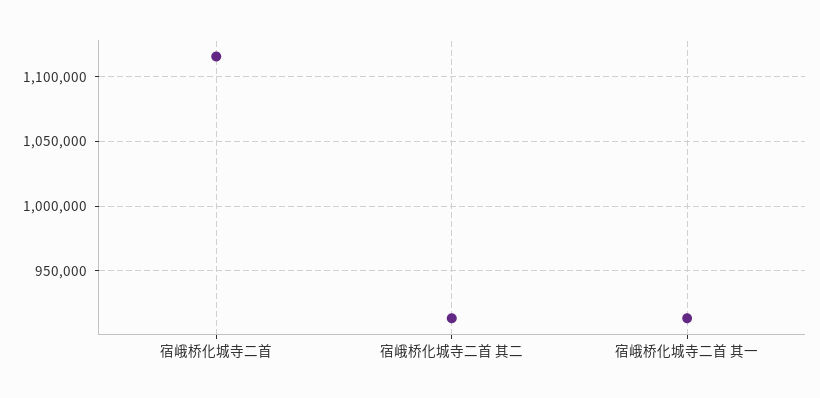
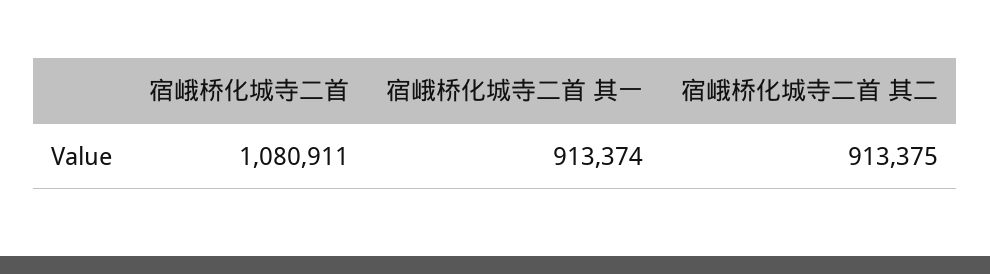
宿峨桥化城寺二首: 1115000 -> 1080911

